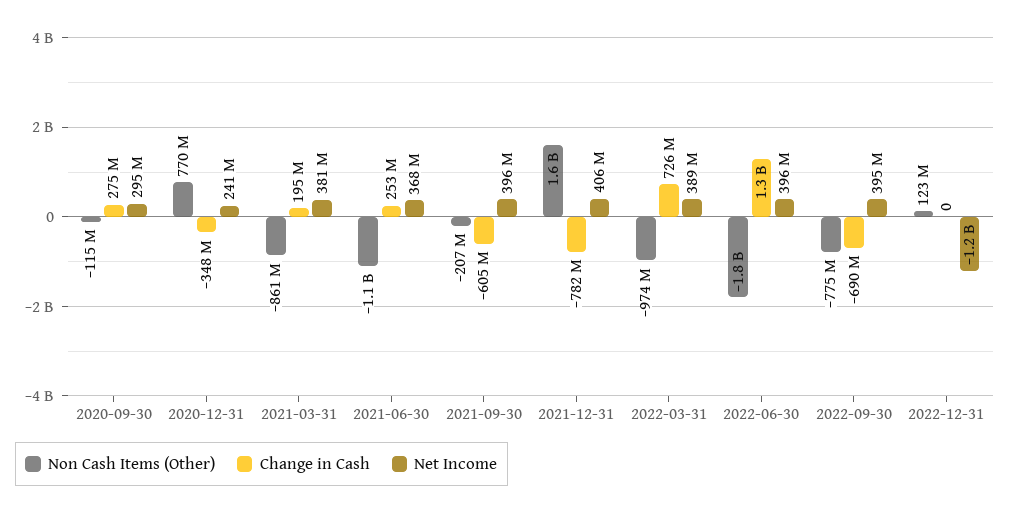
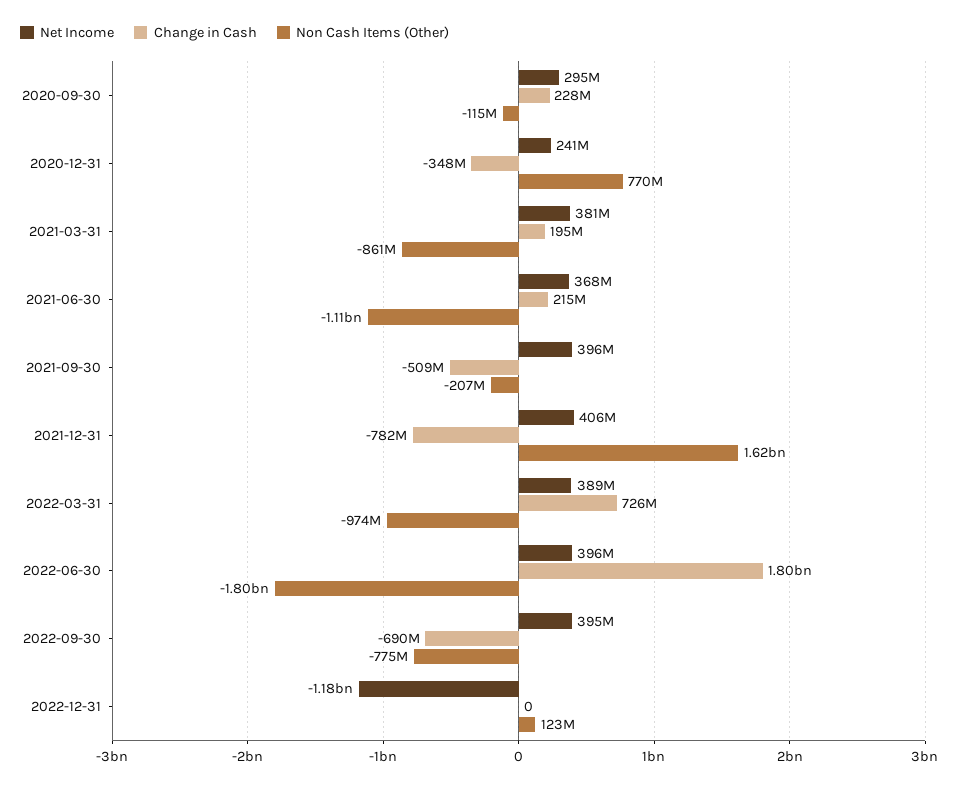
Change in Cash, 2020-09-30: 275000000 -> 228000000
Change in Cash, 2021-06-30: 253000000 -> 215000000
Change in Cash, 2021-09-30: -605000000 -> -509000000
Change in Cash, 2022-06-30: 1300000000 -> 1800000000

